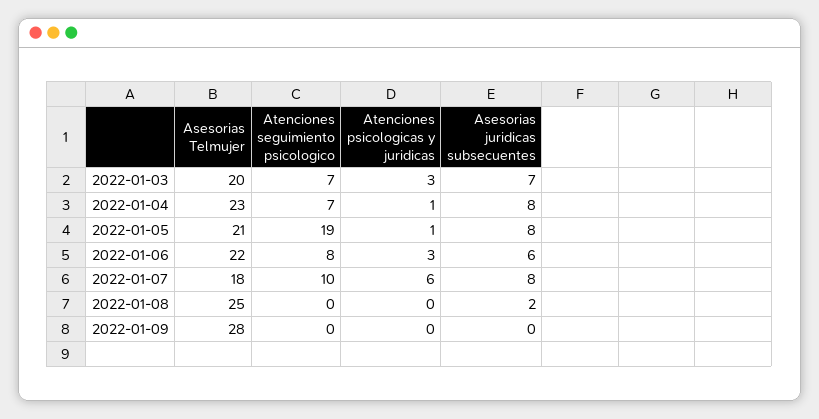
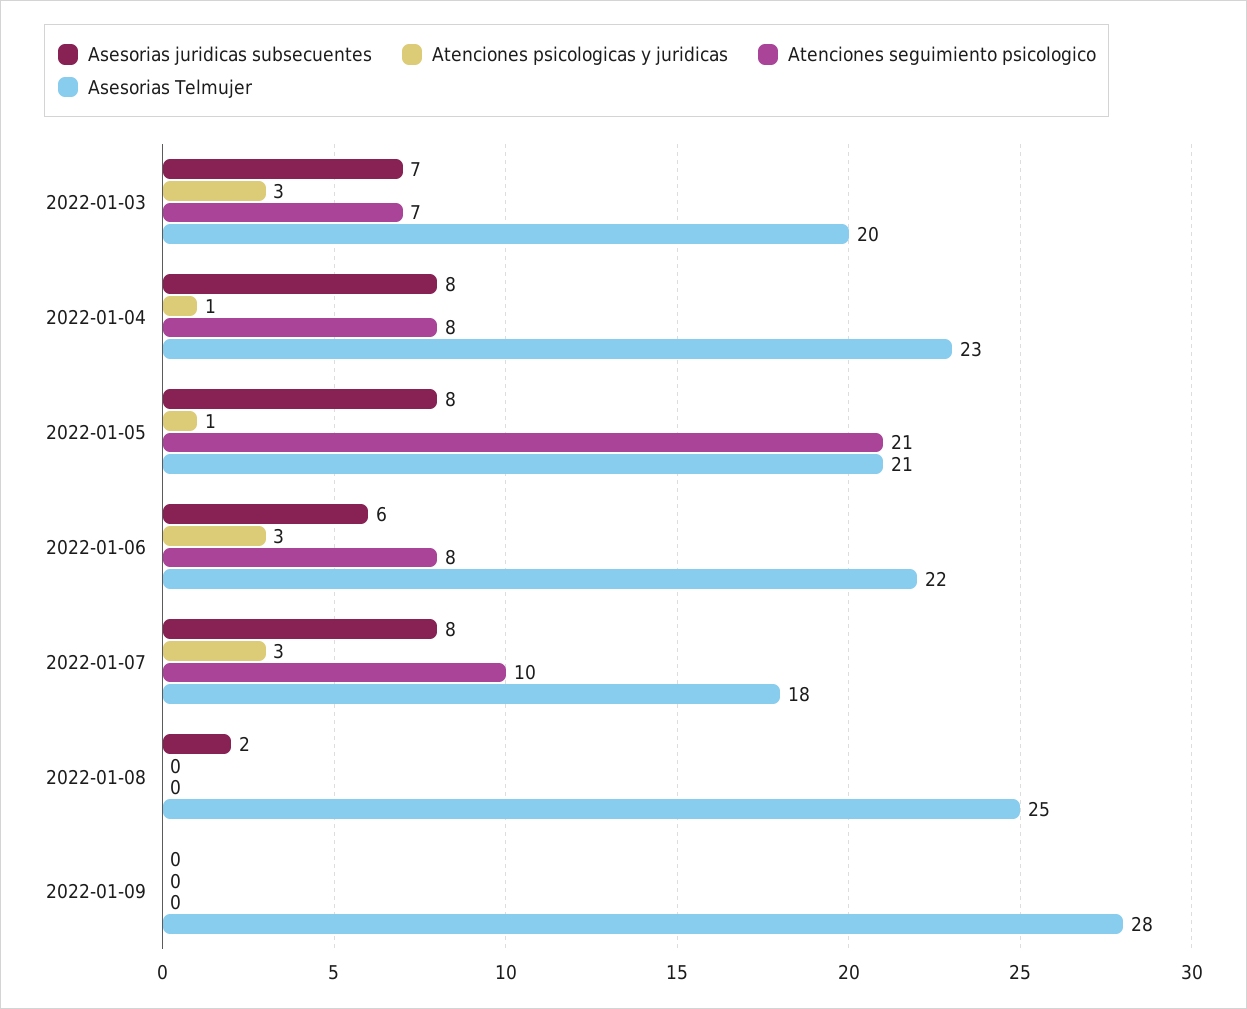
Atenciones seguimiento psicologico, 2022-01-04: 7 -> 8
Atenciones seguimiento psicologico, 2022-01-05: 19 -> 21
Atenciones psicologicas y juridicas, 2022-01-07: 6 -> 3

